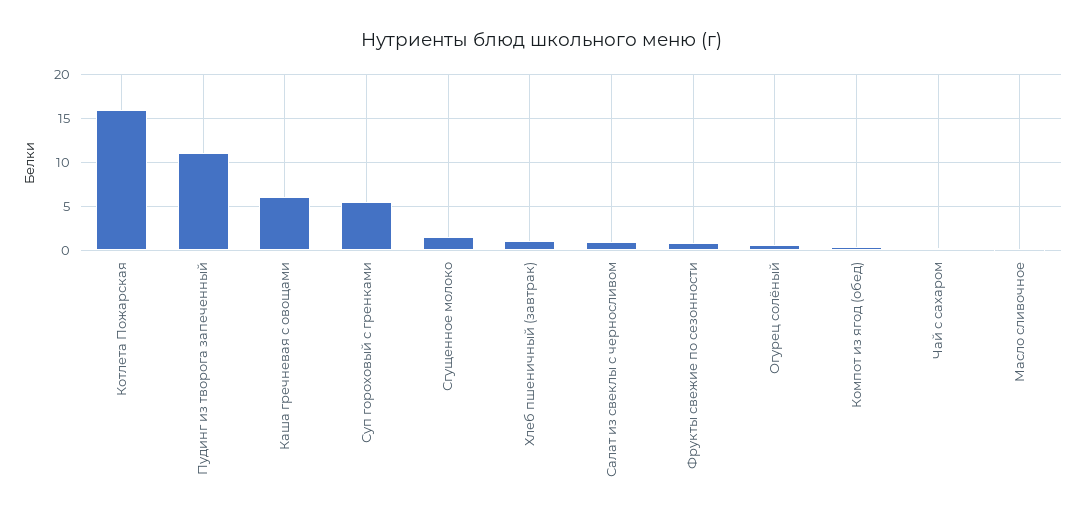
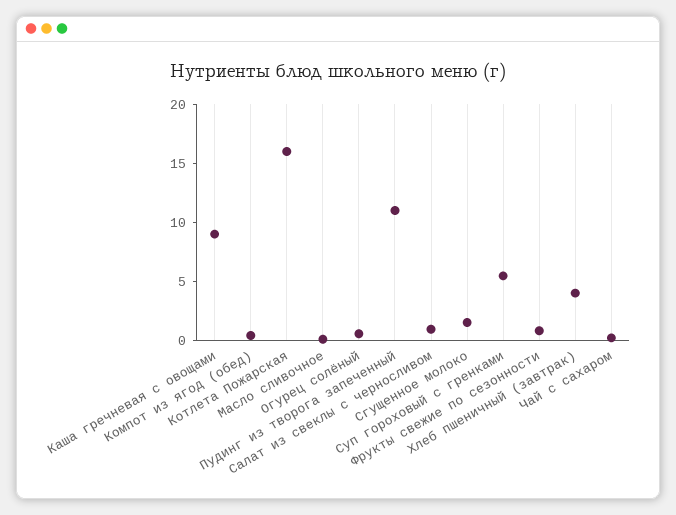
Каша гречневая с овощами: 6 -> 9
Хлеб пшеничный (завтрак): 1 -> 4

